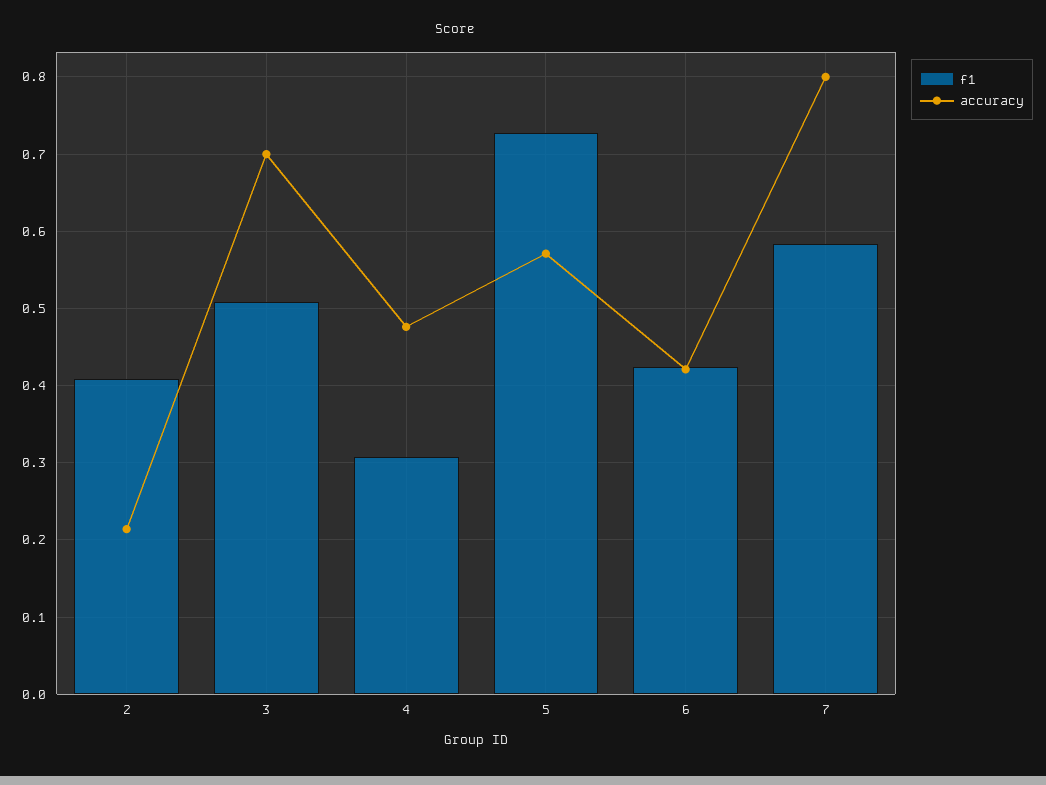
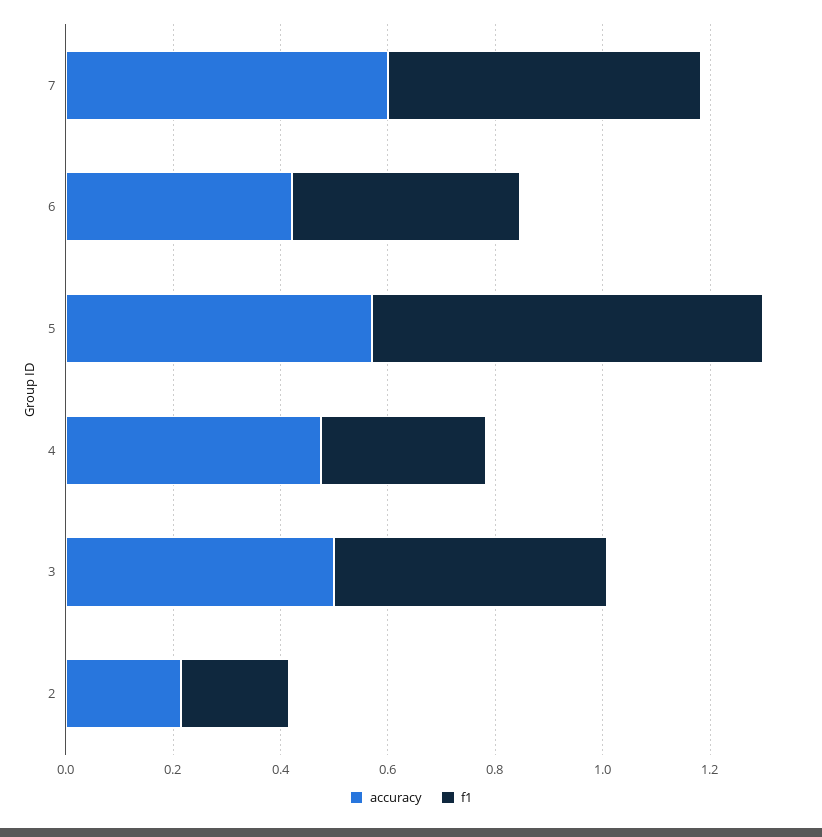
f1, 2: 0.41 -> 0.2
accuracy, 3: 0.7 -> 0.5
accuracy, 7: 0.8 -> 0.6

